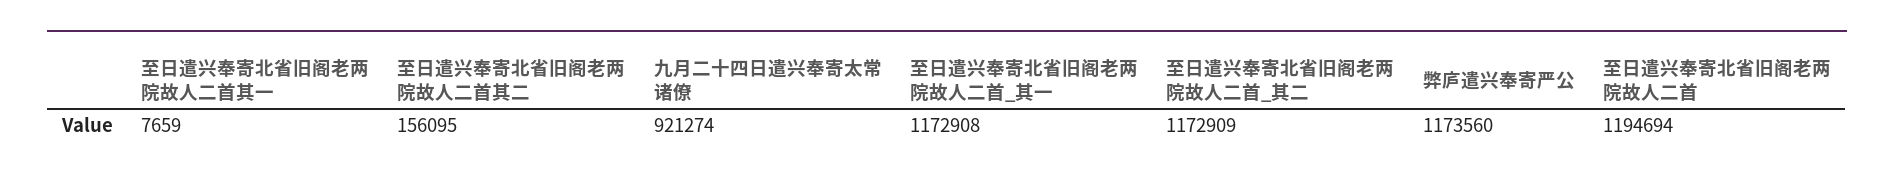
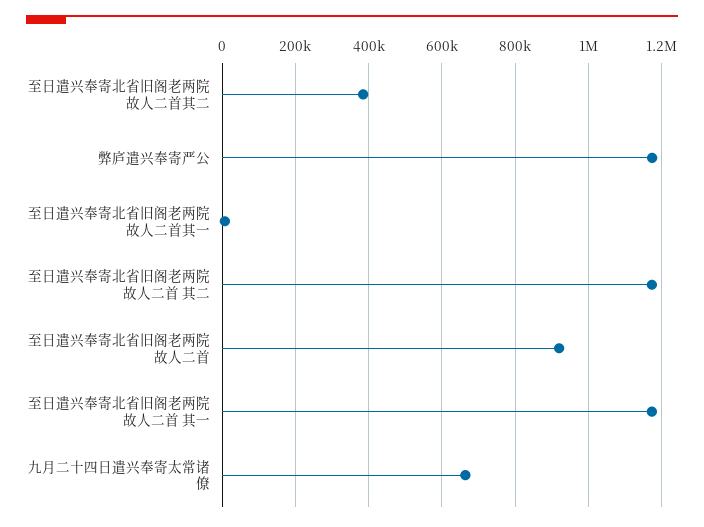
至日遣兴奉寄北省旧阁老两院故人二首其二: 156095 -> 380000
九月二十四日遣兴奉寄太常诸僚: 921274 -> 660000
至日遣兴奉寄北省旧阁老两院故人二首: 1194694 -> 920000

